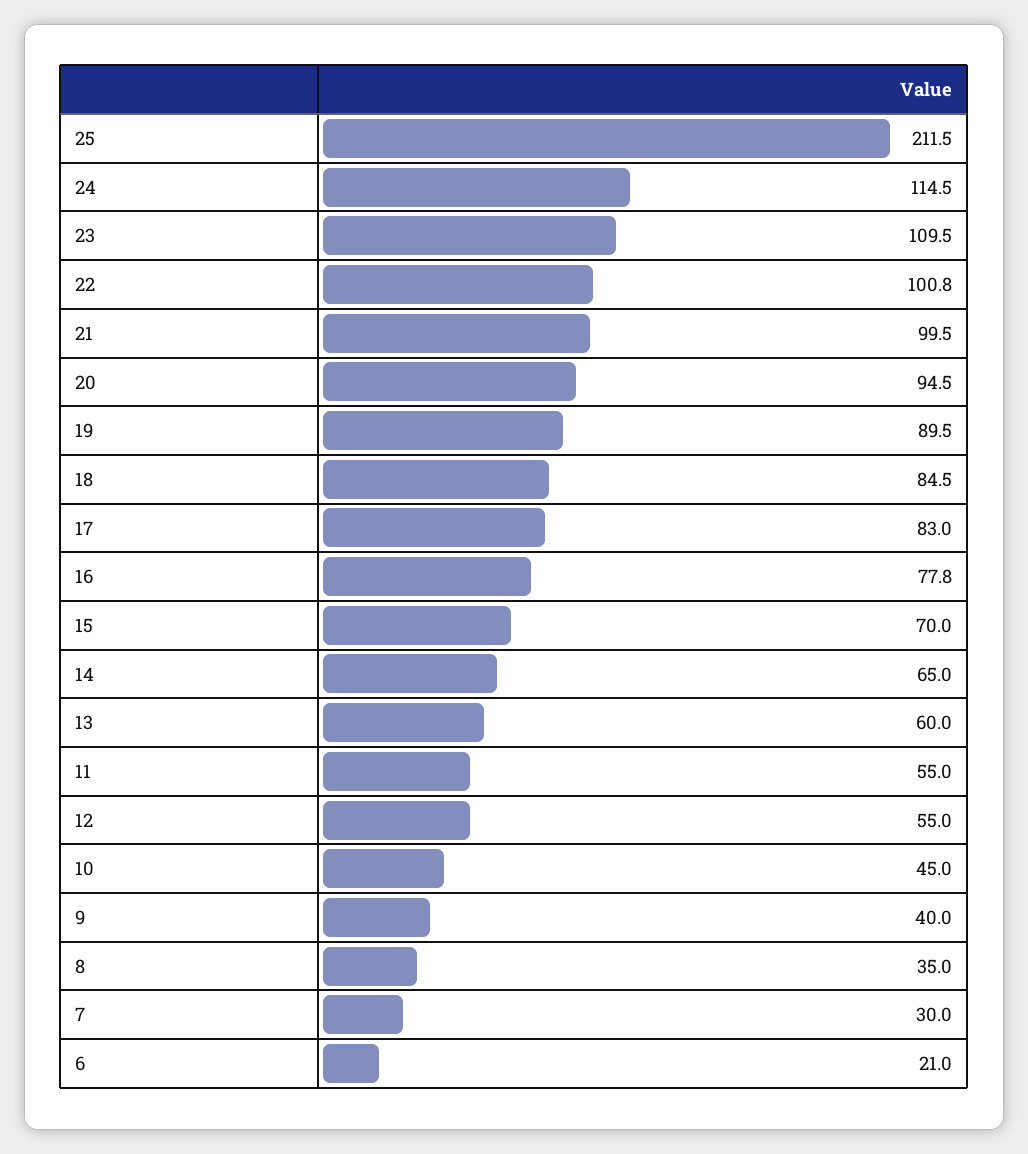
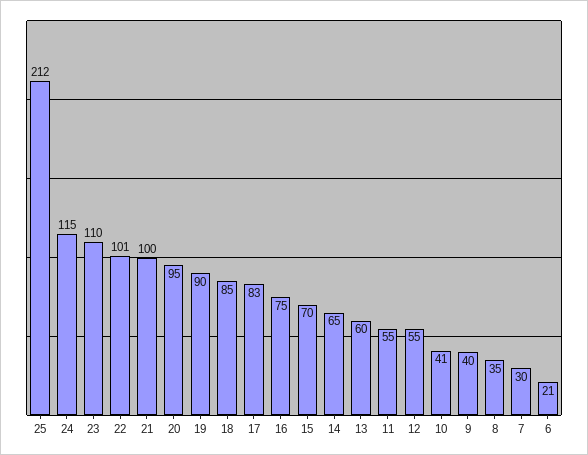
16: 77.8 -> 75
10: 45 -> 41

